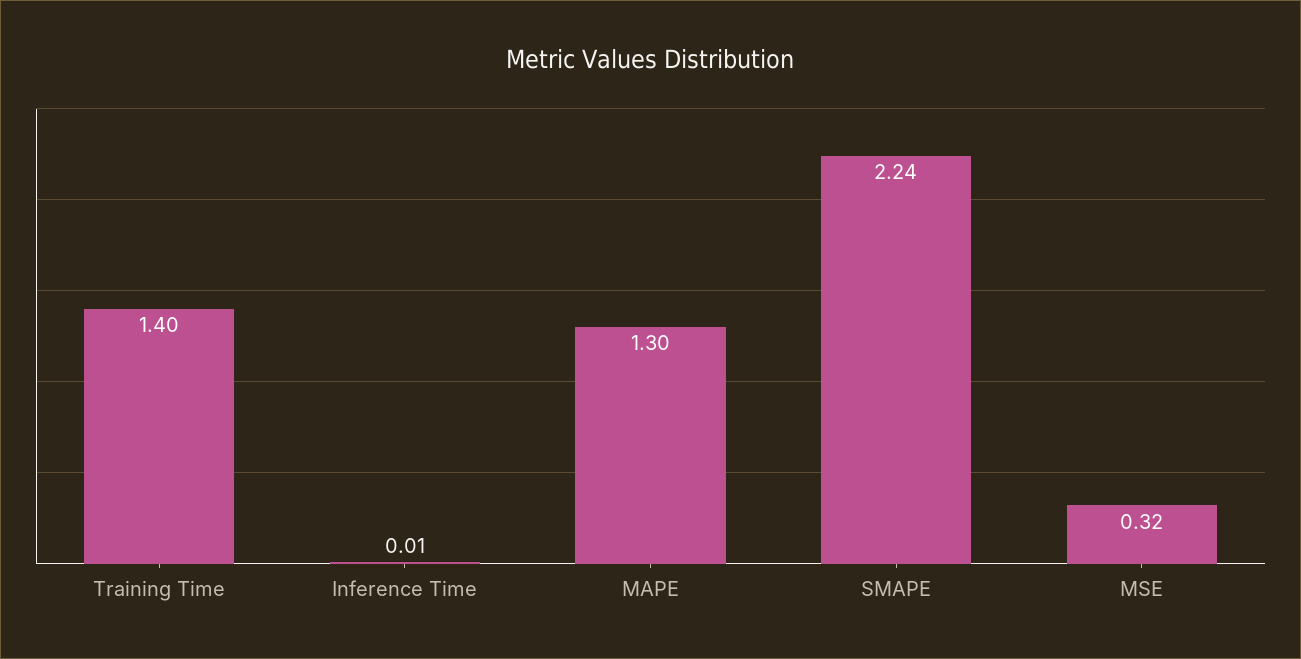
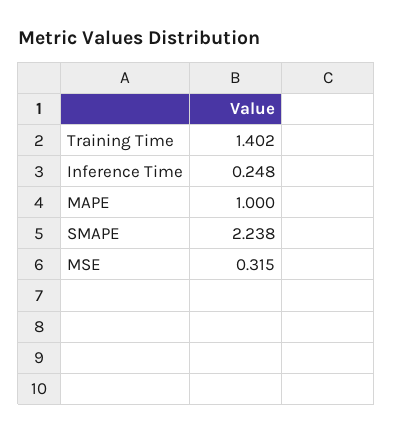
Inference Time: 0.01 -> 0.248
MAPE: 1.3 -> 1

